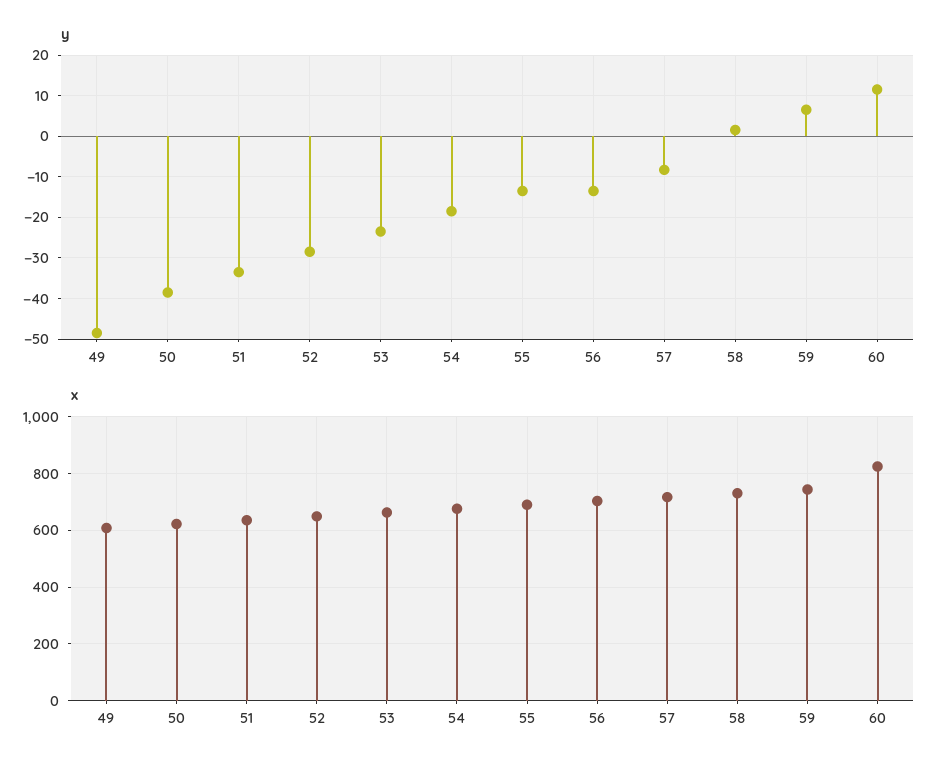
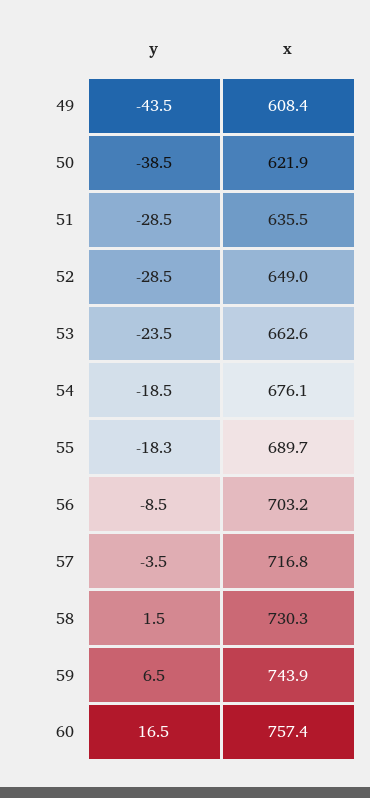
y, 49: -48 -> -43.5
y, 51: -34 -> -28.5
y, 55: -14 -> -18.3
y, 56: -14 -> -8.5
y, 57: -8 -> -3.5
y, 60: 12 -> 16.5
x, 60: 825 -> 757.4

